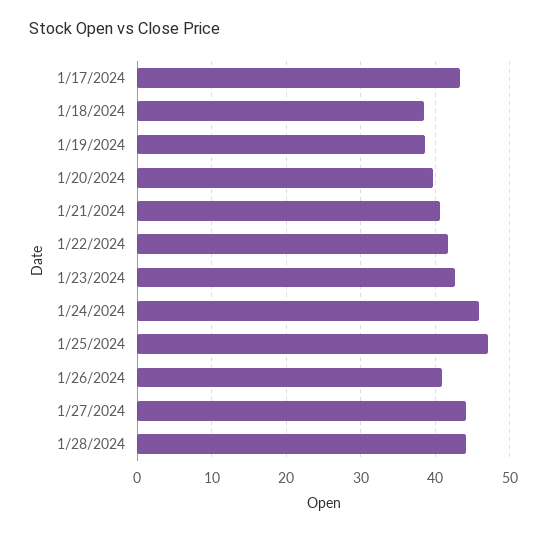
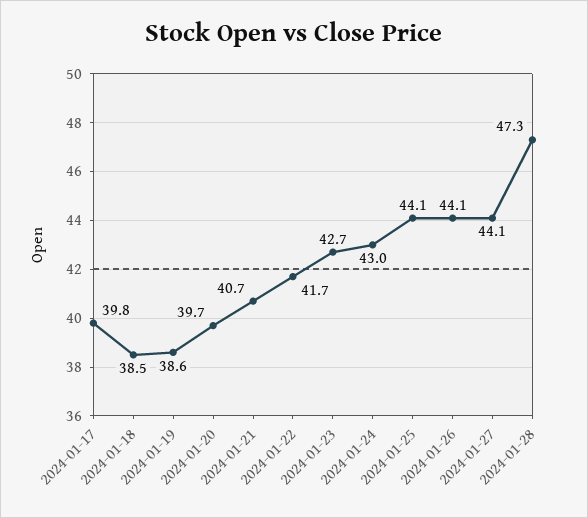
1/17/2024: 43 -> 39.8
1/24/2024: 46 -> 43
1/25/2024: 47 -> 44.1
1/26/2024: 41 -> 44.1
1/28/2024: 44 -> 47.3

